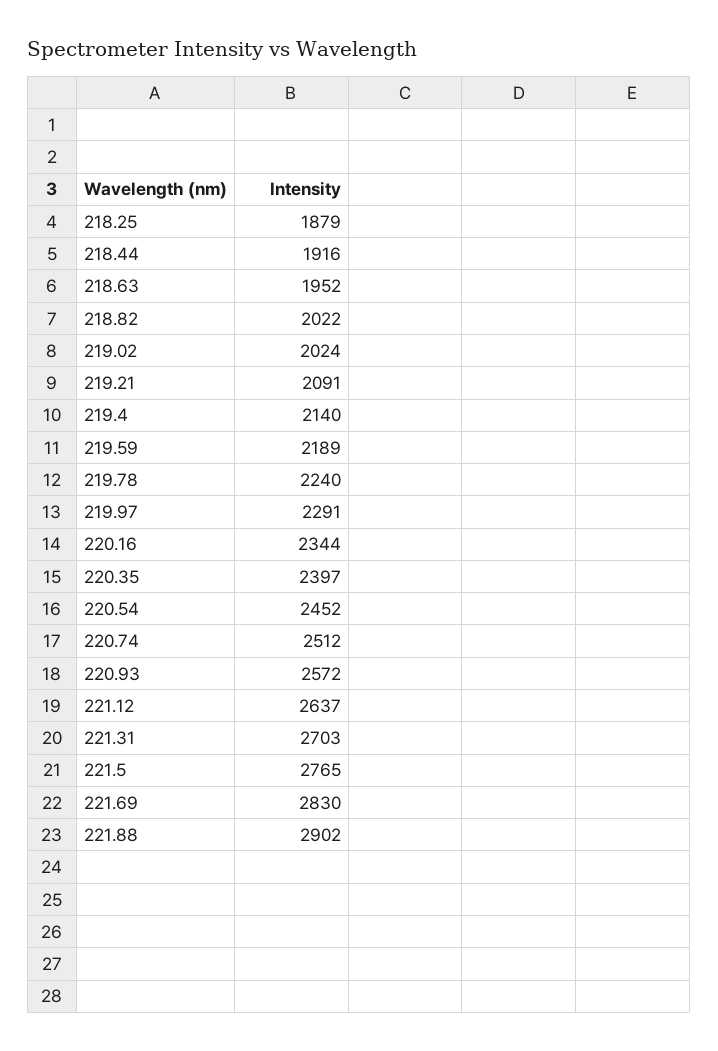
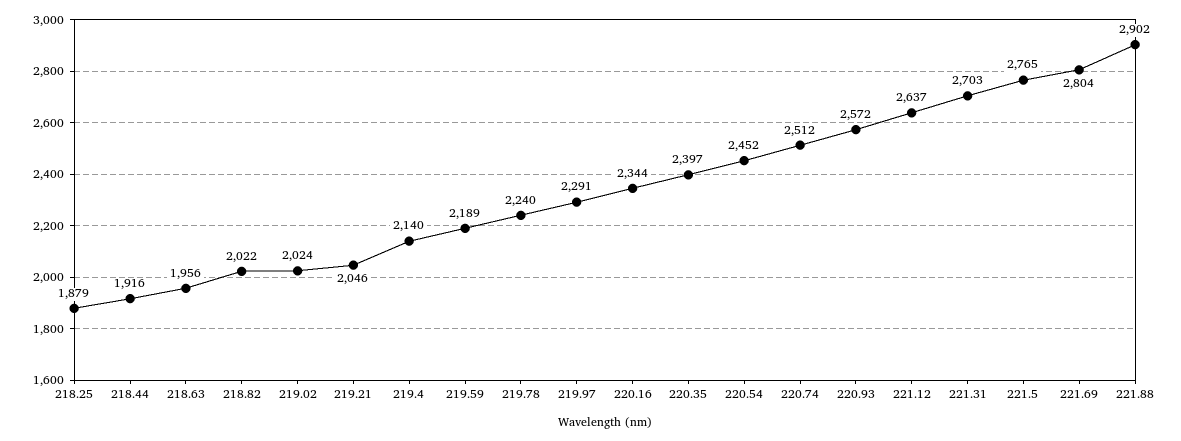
218.63: 1952 -> 1956
219.21: 2091 -> 2046
221.69: 2830 -> 2804

